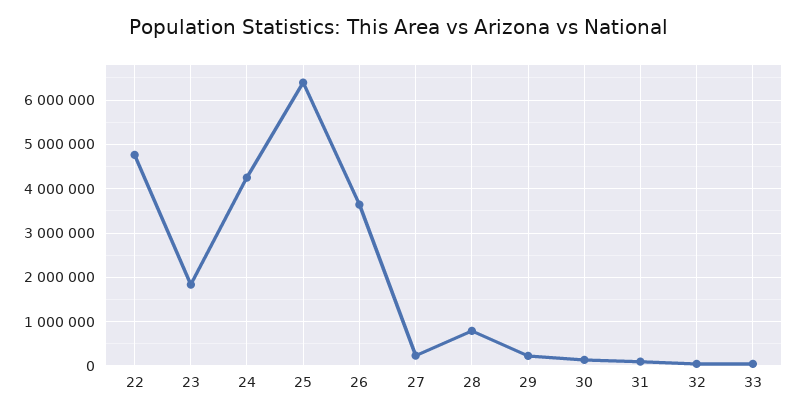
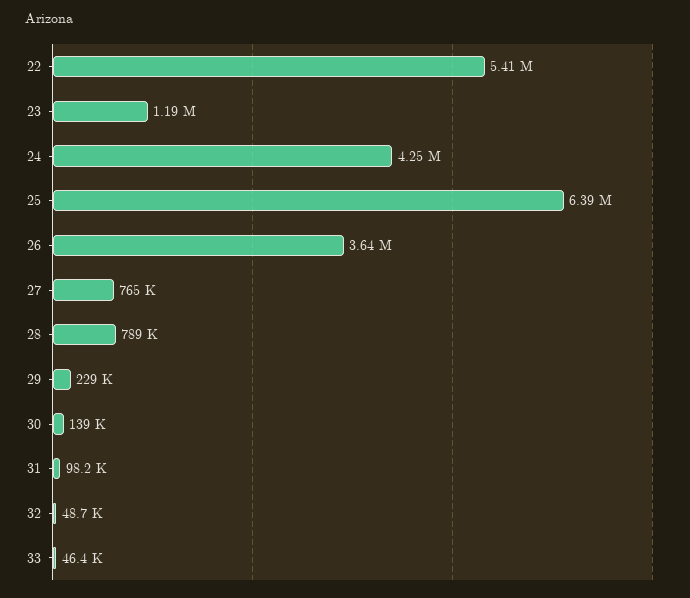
22: 4800000 -> 5410000
23: 1800000 -> 1190000
27: 200000 -> 765000

